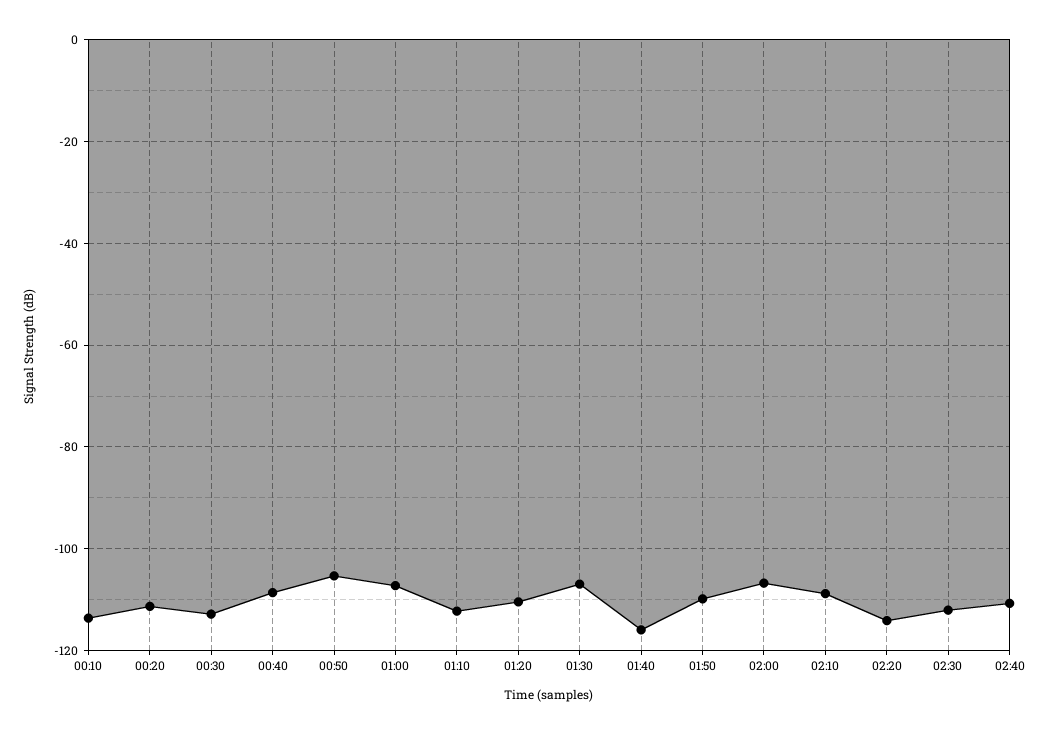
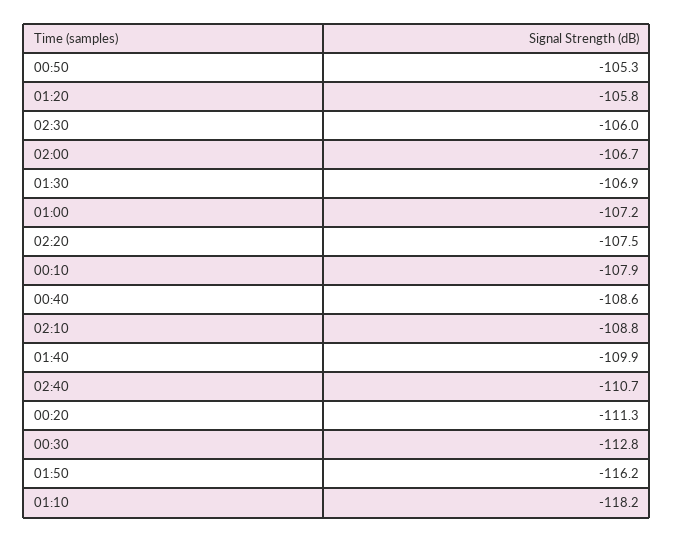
00:10: -114 -> -107.9
01:10: -112 -> -118.2
01:20: -110 -> -105.8
01:40: -116 -> -109.9
01:50: -110 -> -116.2
02:20: -114 -> -107.5
02:30: -112 -> -106

